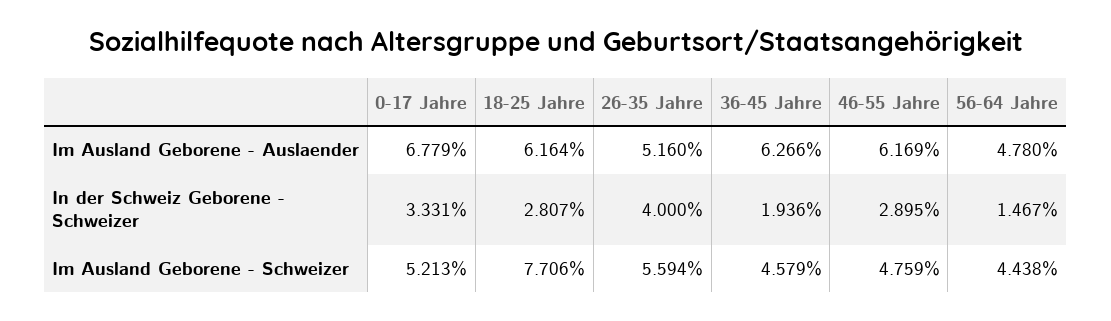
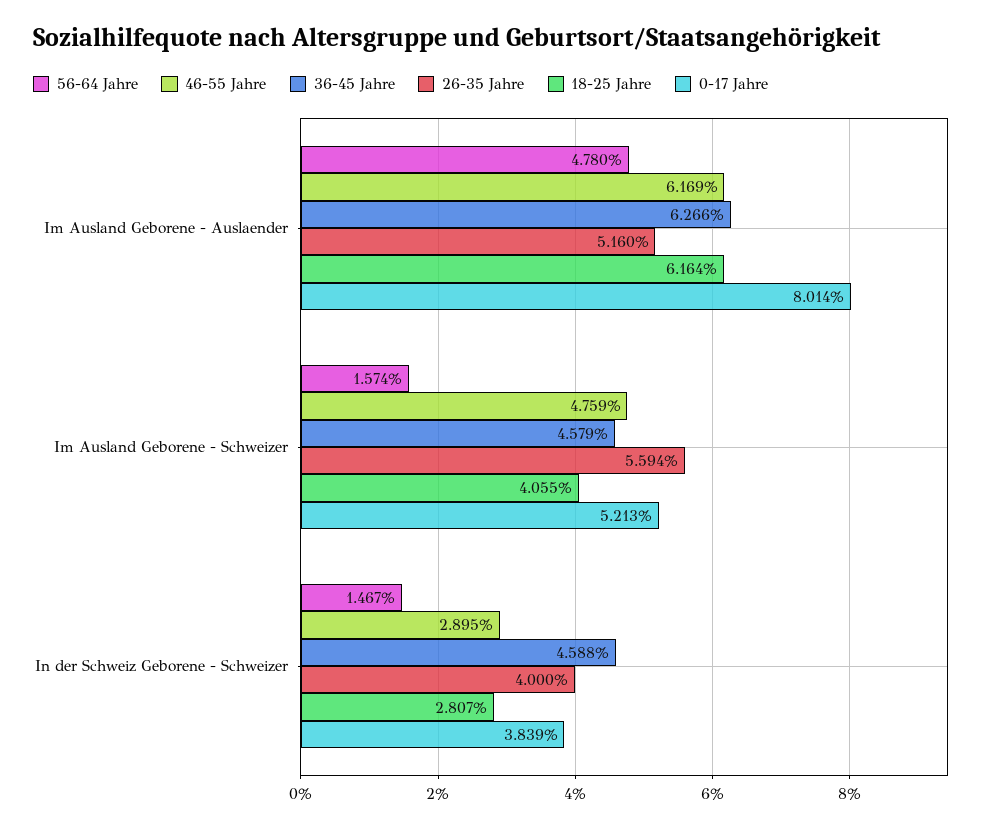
0-17 Jahre, Im Ausland Geborene - Auslaender: 6.779 -> 8.014
0-17 Jahre, In der Schweiz Geborene - Schweizer: 3.331 -> 3.839
36-45 Jahre, In der Schweiz Geborene - Schweizer: 1.936 -> 4.588
18-25 Jahre, Im Ausland Geborene - Schweizer: 7.706 -> 4.055
56-64 Jahre, Im Ausland Geborene - Schweizer: 4.438 -> 1.574

